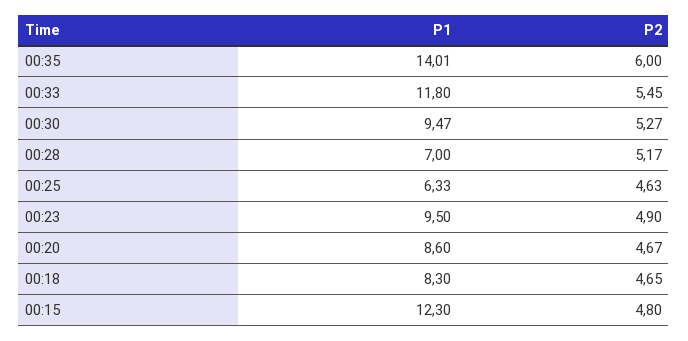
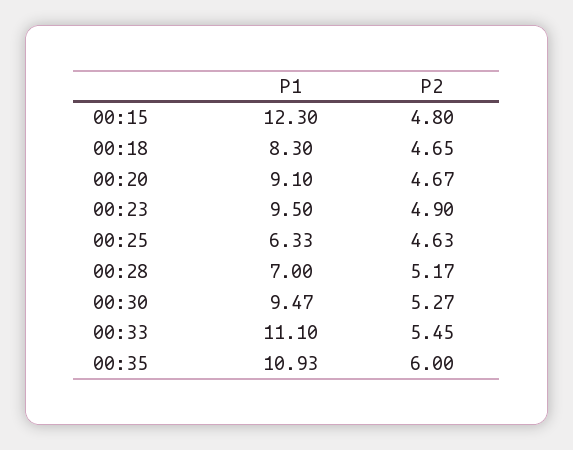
P1, 00:35: 14.01 -> 10.93
P1, 00:33: 11.8 -> 11.1
P1, 00:20: 8.6 -> 9.1

